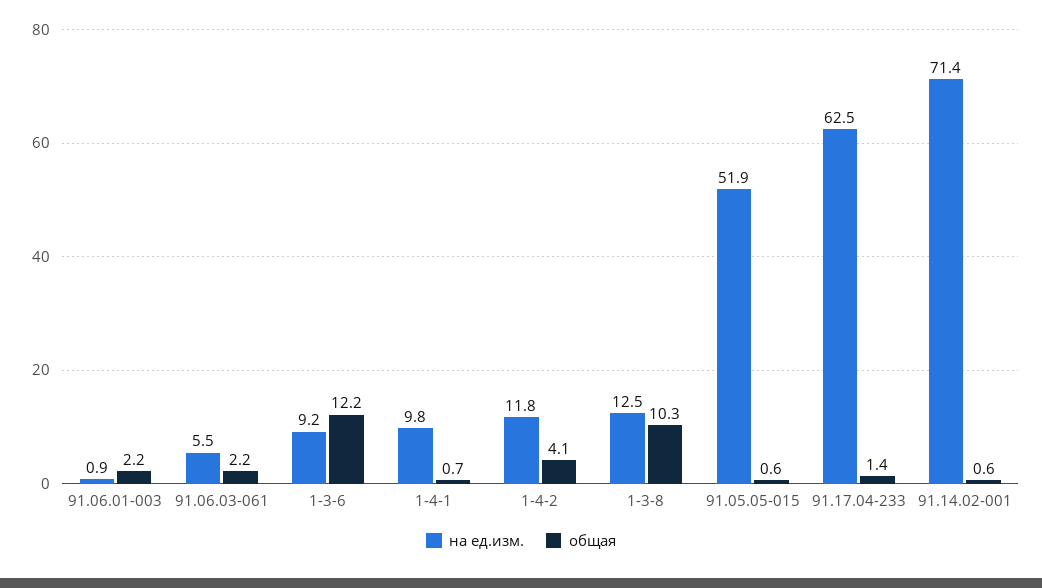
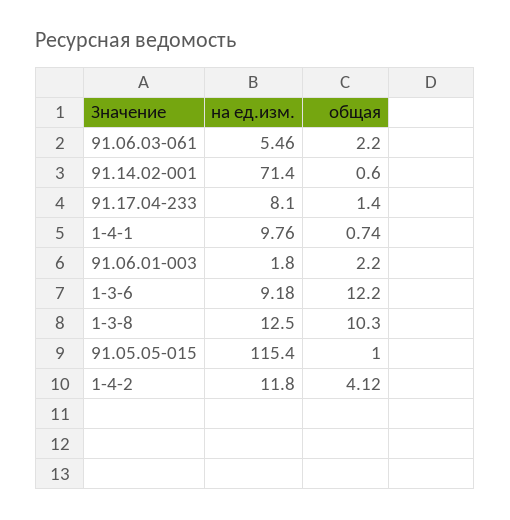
на ед.изм., 91.06.01-003: 0.9 -> 1.8
на ед.изм., 91.05.05-015: 51.9 -> 115.4
общая, 91.05.05-015: 0.6 -> 1
на ед.изм., 91.17.04-233: 62.5 -> 8.1

